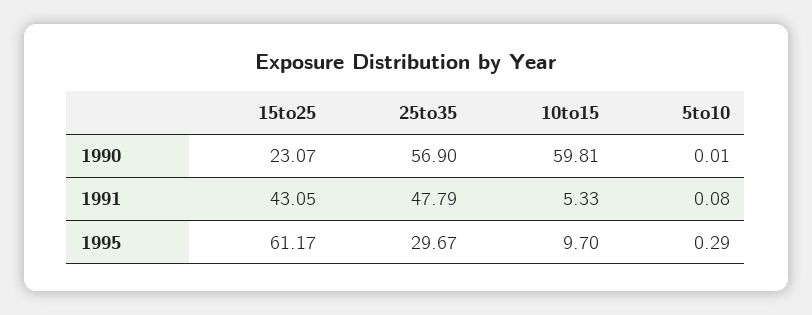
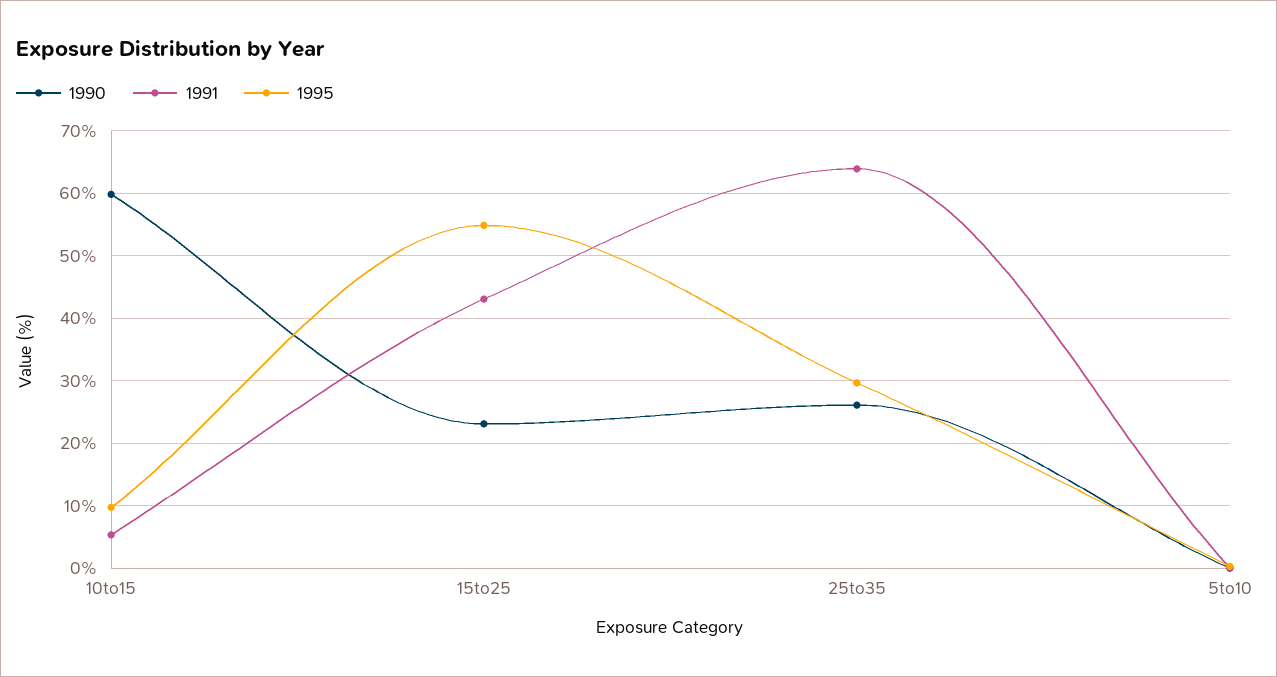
1990, 25to35: 56.9 -> 26
1991, 25to35: 47.79 -> 64
1995, 15to25: 61.17 -> 55

